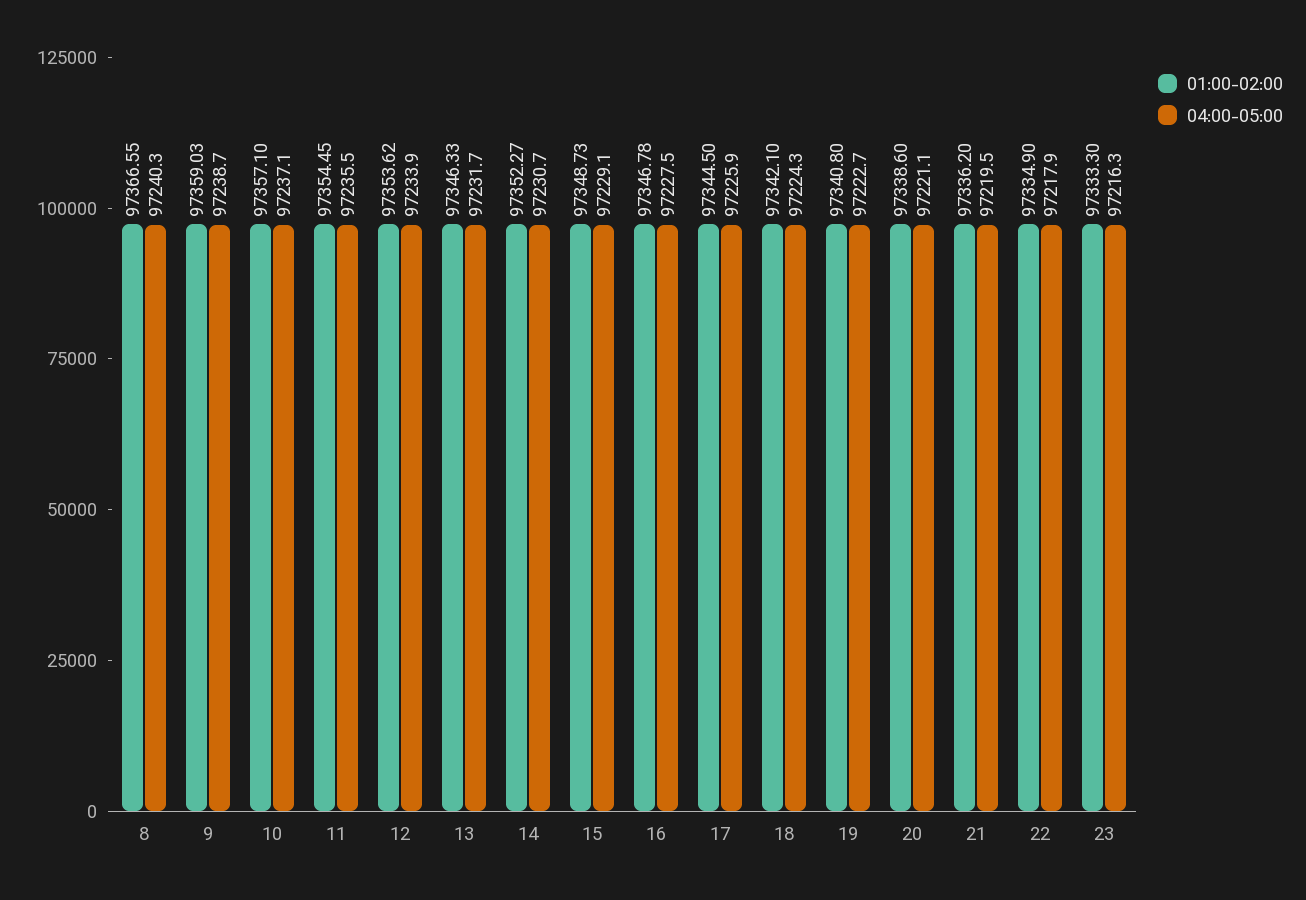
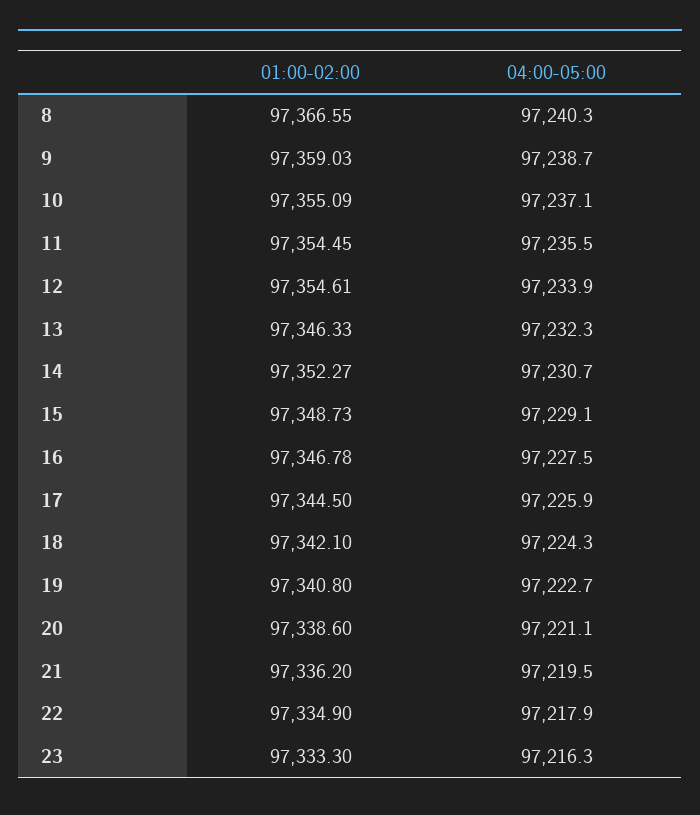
01:00-02:00, 10: 97357.1 -> 97355.09
01:00-02:00, 12: 97353.62 -> 97354.61
04:00-05:00, 13: 97231.7 -> 97232.3

